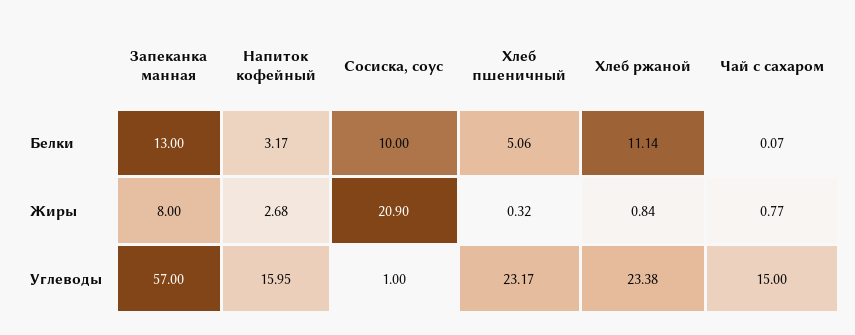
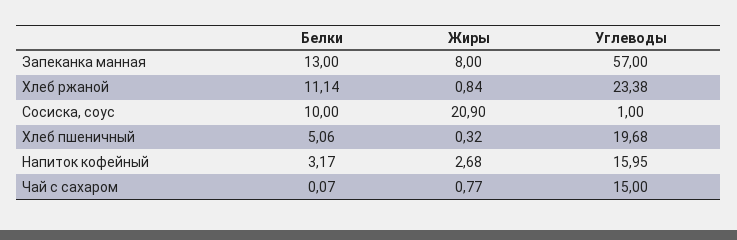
Хлеб пшеничный, Углеводы: 23.17 -> 19.68

